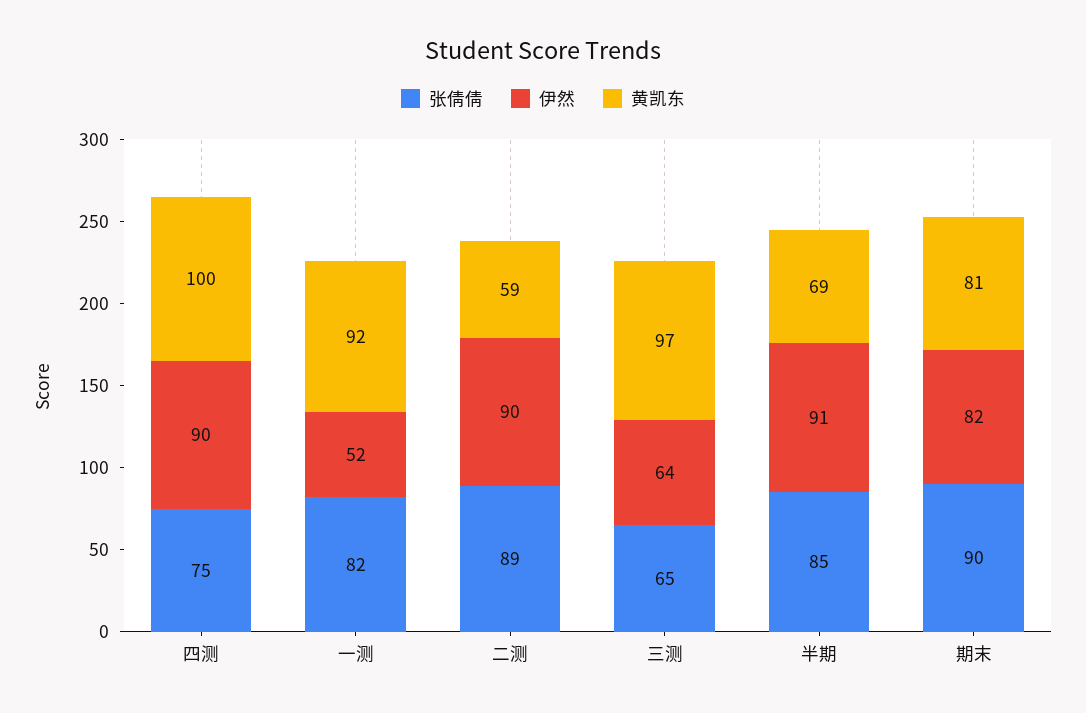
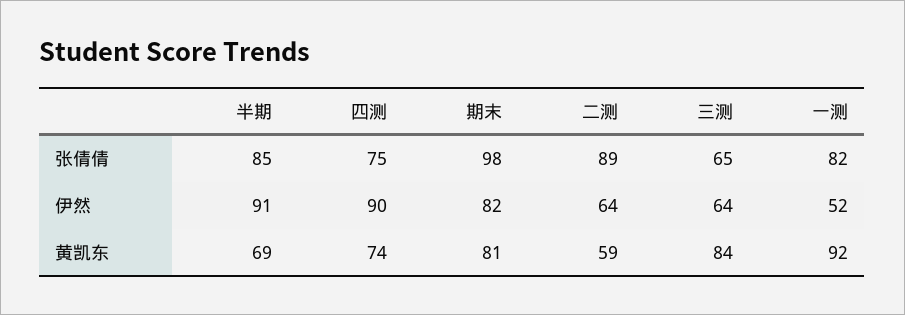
黄凯东, 四测: 100 -> 74
伊然, 二测: 90 -> 64
黄凯东, 三测: 97 -> 84
张倩倩, 期末: 90 -> 98

